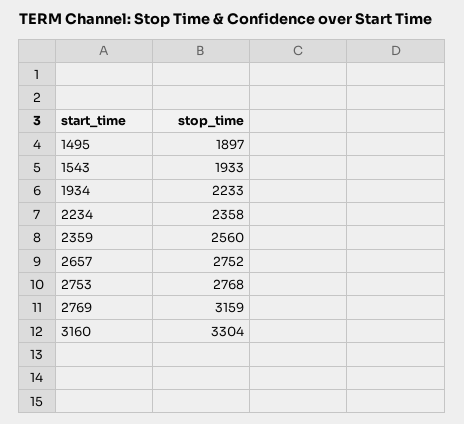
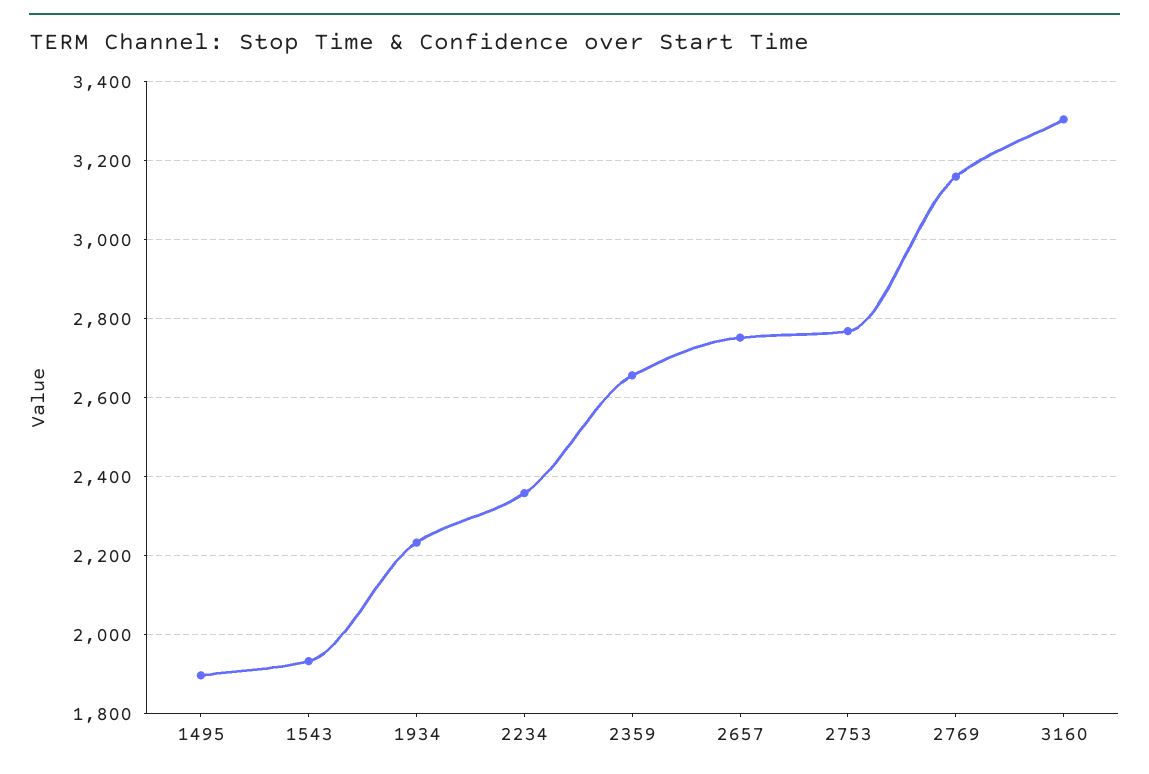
2359: 2560 -> 2660

